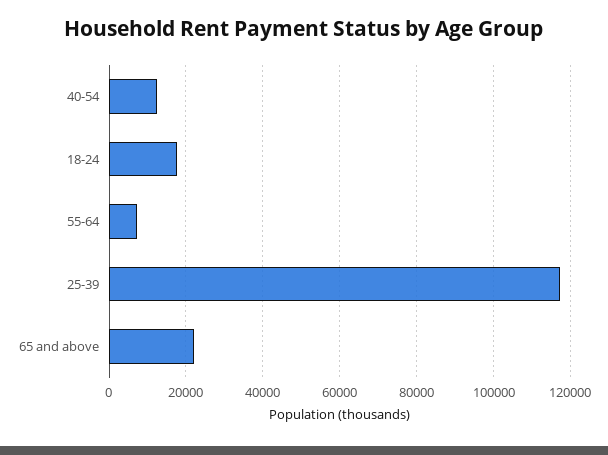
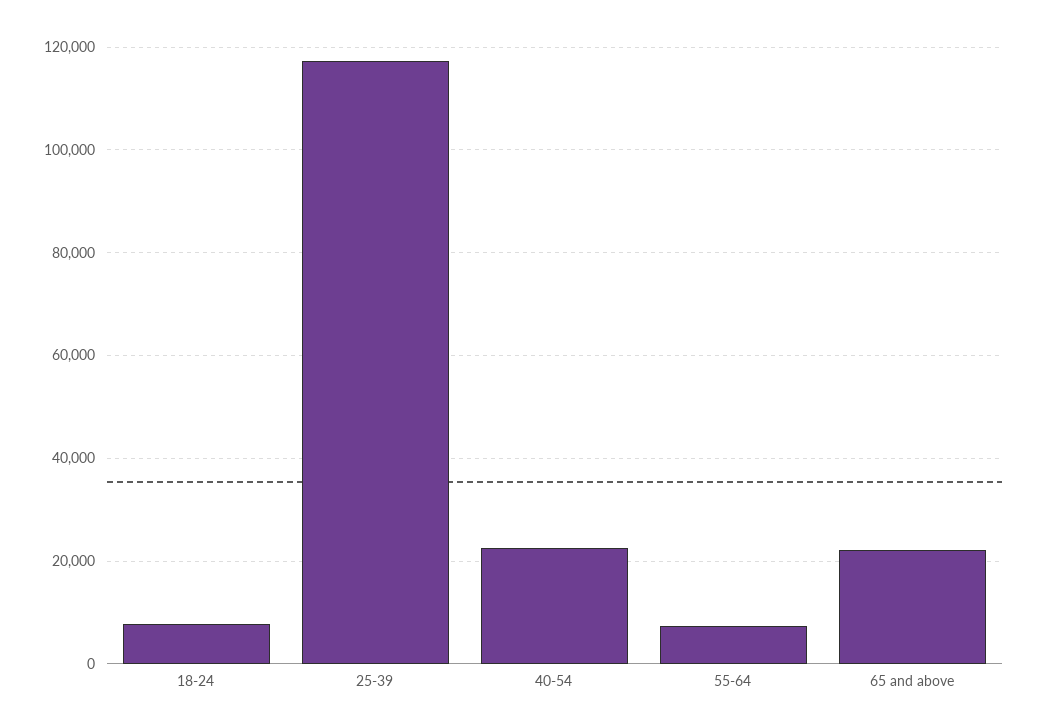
40-54: 12000 -> 22000
18-24: 18000 -> 8000

